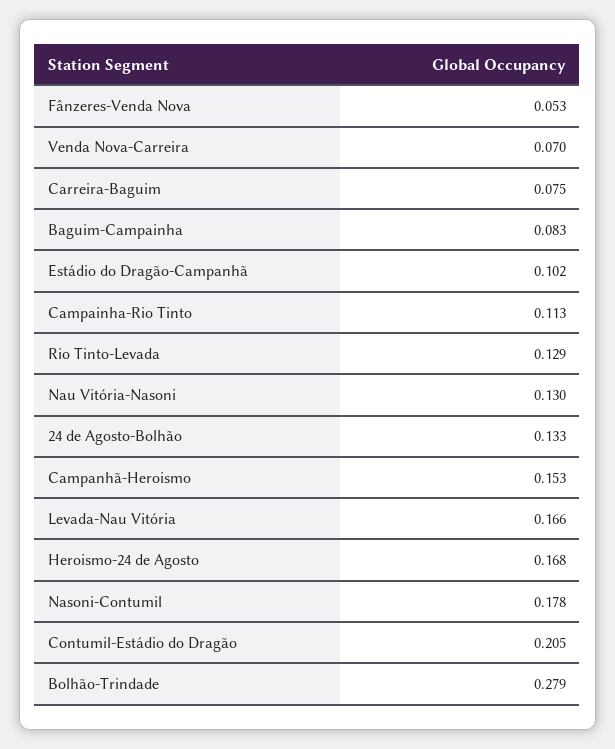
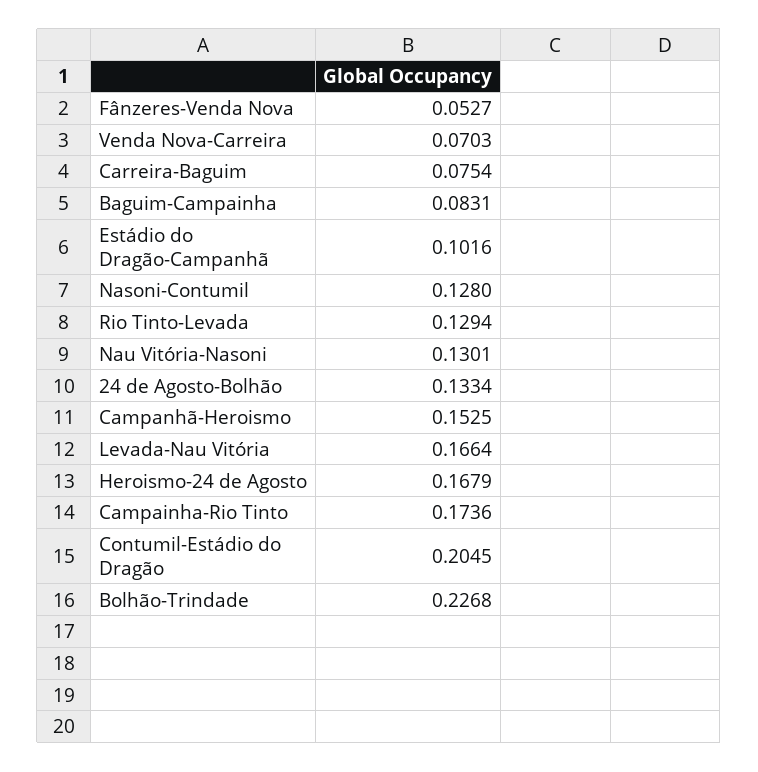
Campainha-Rio Tinto: 0.113 -> 0.1736
Nasoni-Contumil: 0.178 -> 0.128
Bolhão-Trindade: 0.279 -> 0.2268

